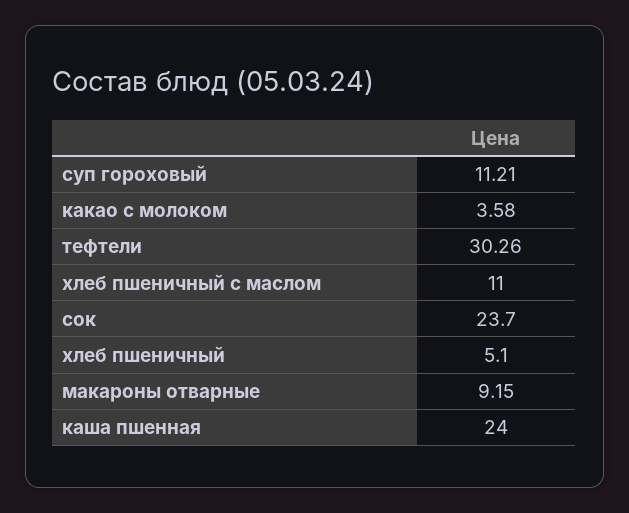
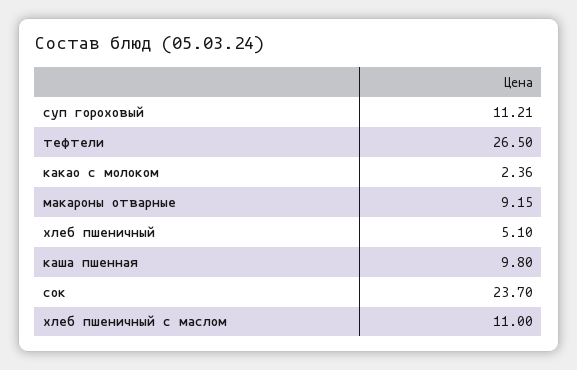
какао с молоком: 3.58 -> 2.36
тефтели: 30.26 -> 26.5
каша пшенная: 24 -> 9.8

